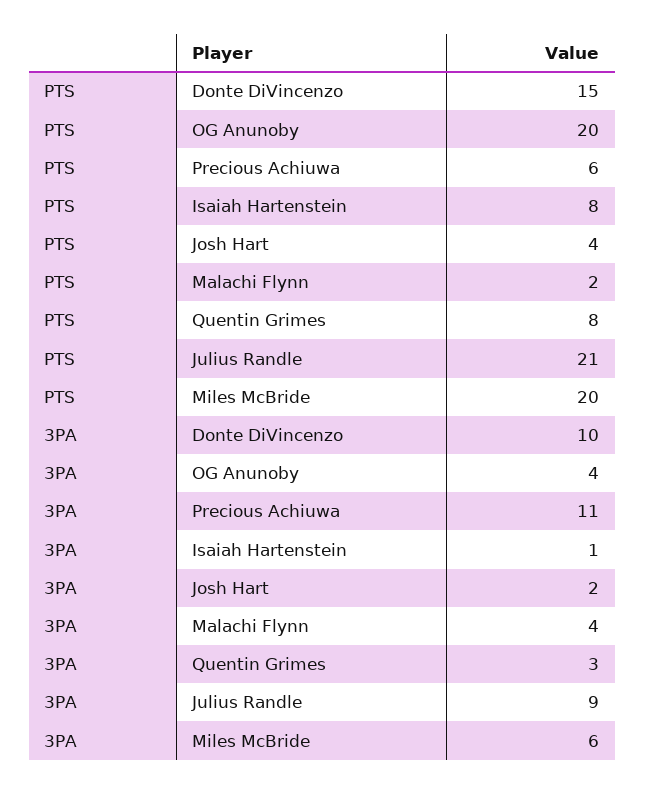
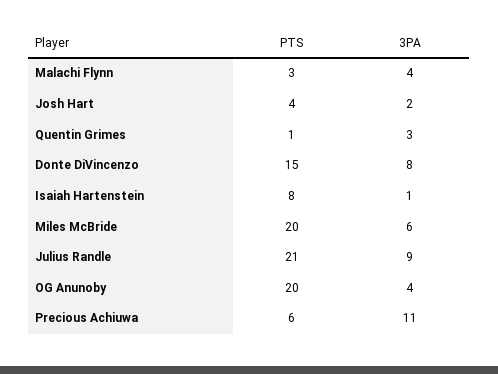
PTS, Malachi Flynn: 2 -> 3
PTS, Quentin Grimes: 8 -> 1
3PA, Donte DiVincenzo: 10 -> 8

